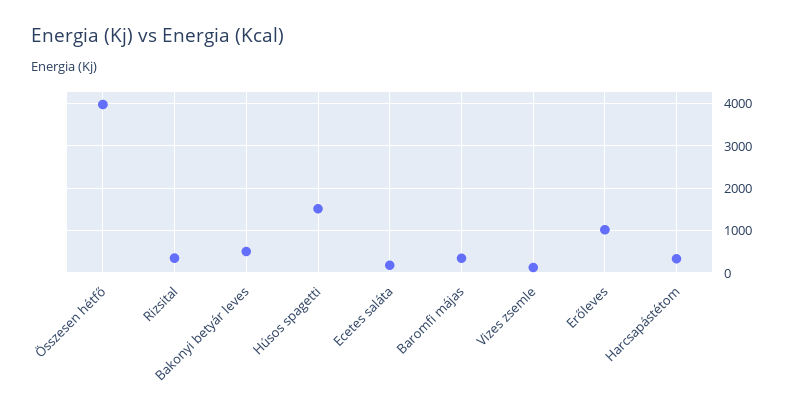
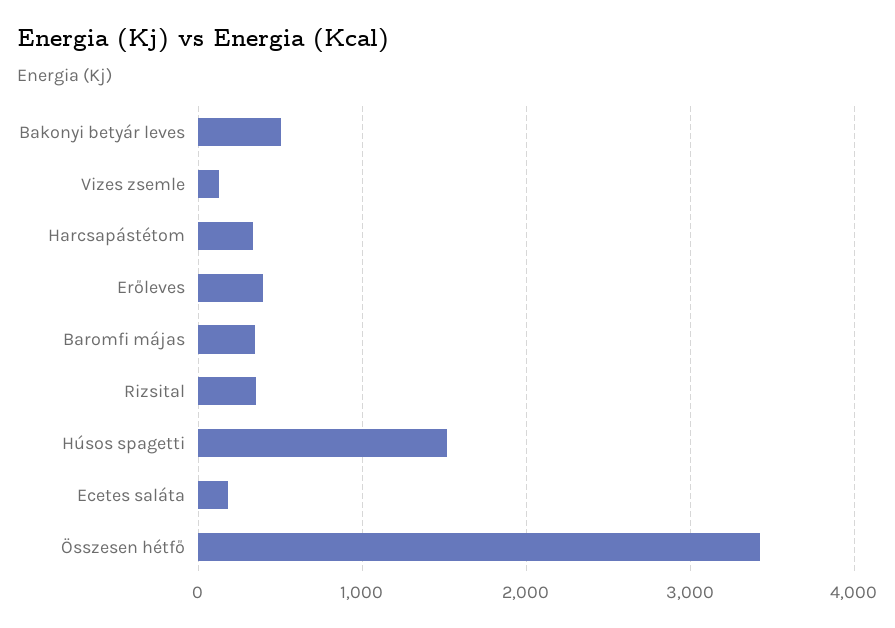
Összesen hétfő: 4000 -> 3400
Erőleves: 1000 -> 400

